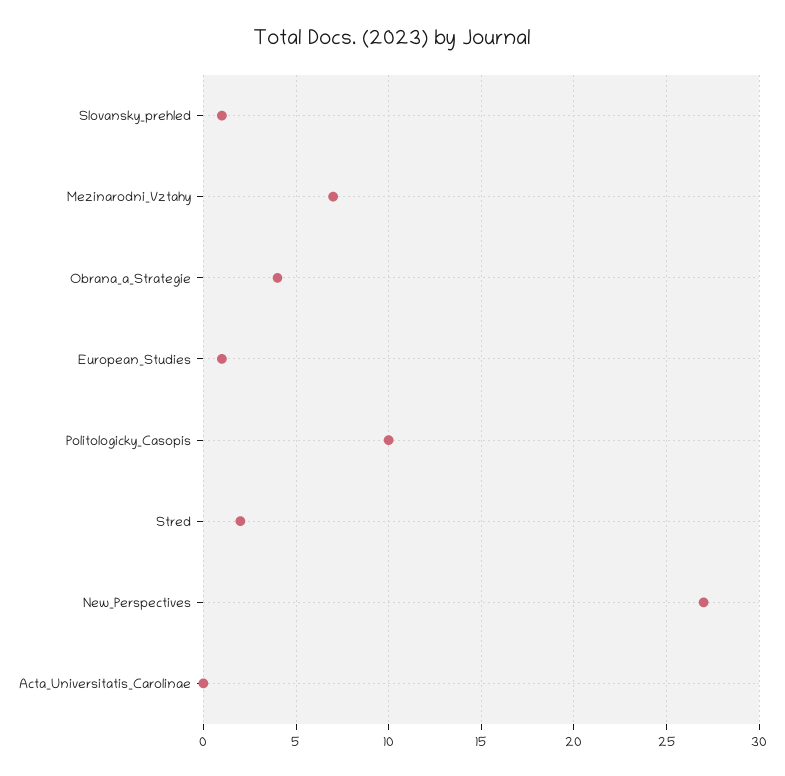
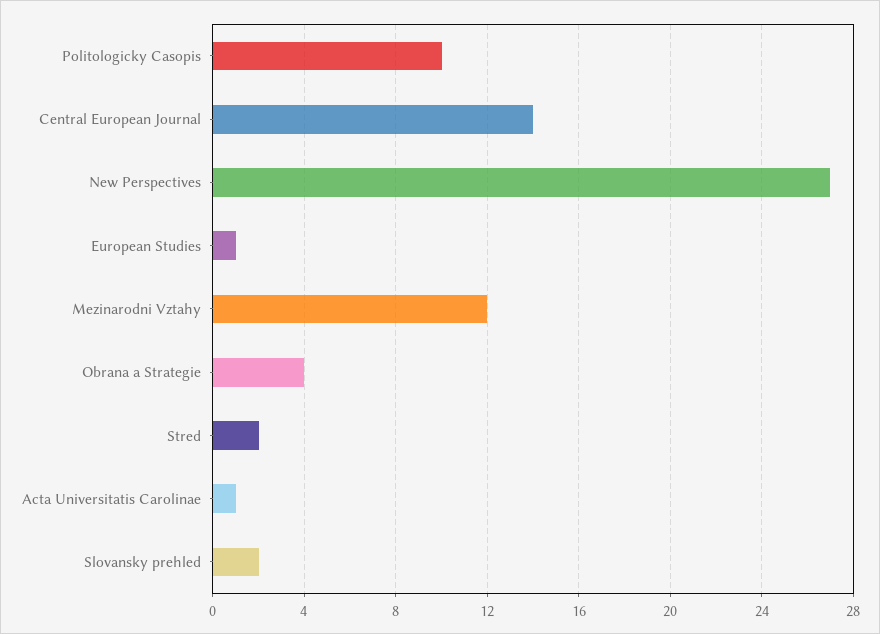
Slovansky_prehled: 1 -> 2
Mezinarodni_Vztahy: 7 -> 12
Acta_Universitatis_Carolinae: 0 -> 1
Central European Journal: none -> 14

